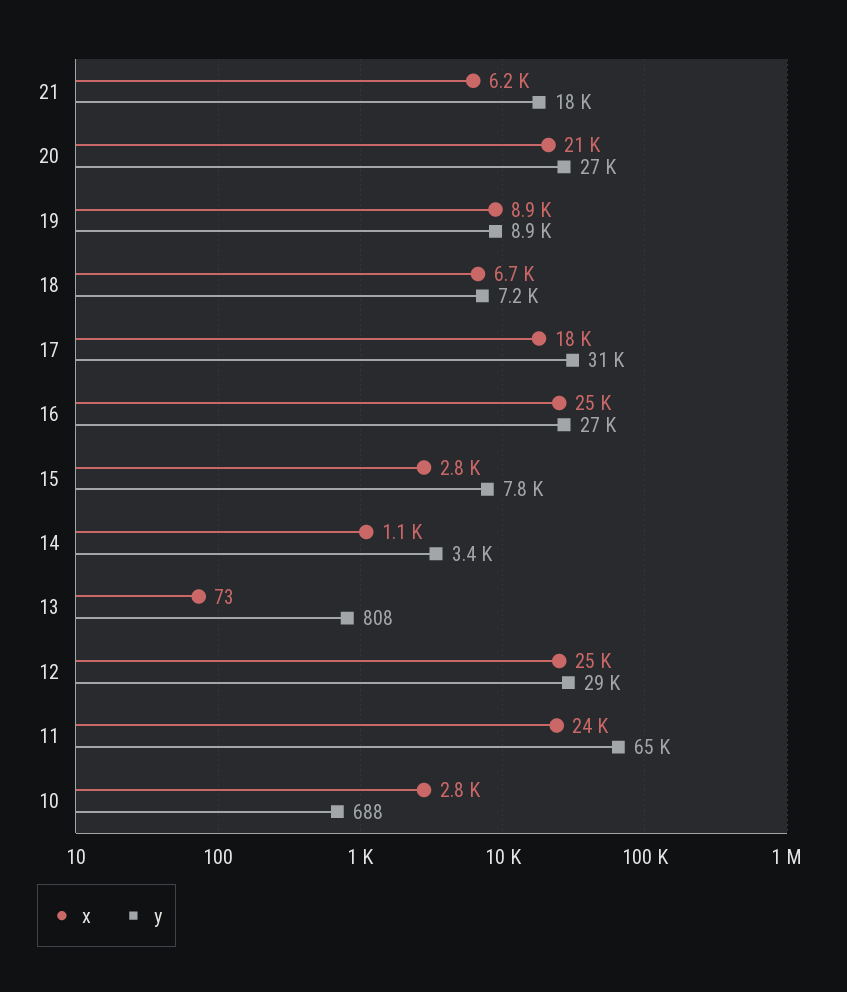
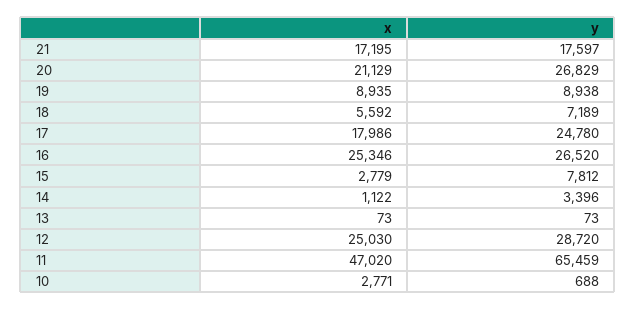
x, 21: 6200 -> 17195
x, 18: 6700 -> 5592
y, 17: 31000 -> 24780
y, 13: 808 -> 73
x, 11: 24000 -> 47020

